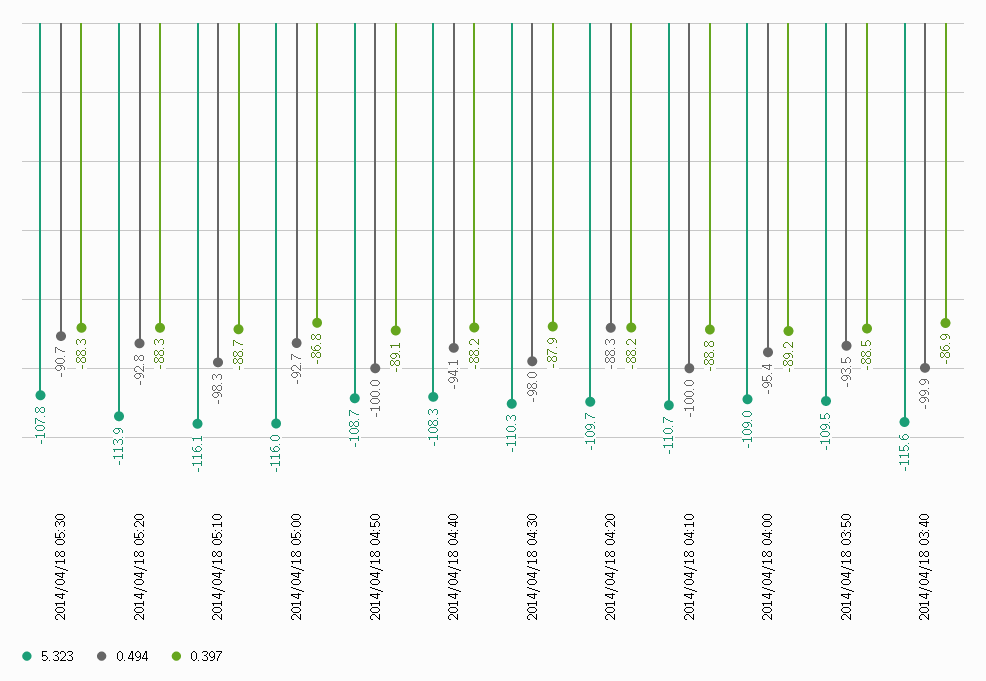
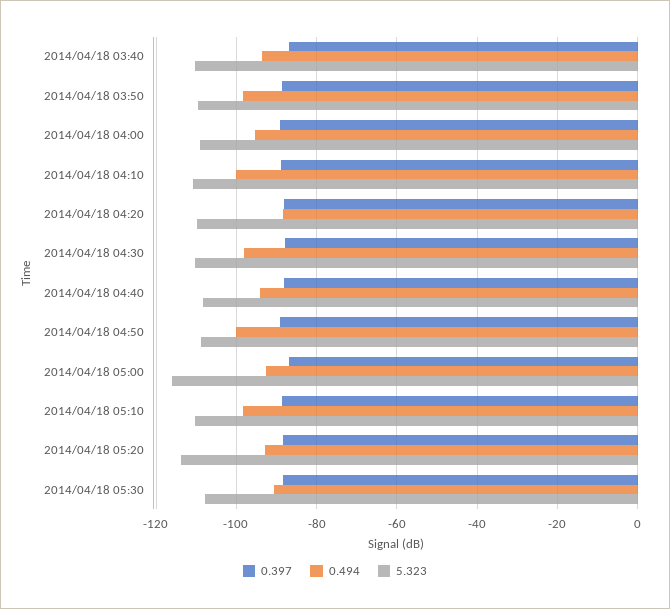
5.323, 2014/04/18 05:10: -116.1 -> -110
0.494, 2014/04/18 03:50: -93.5 -> -98
5.323, 2014/04/18 03:40: -115.6 -> -110
0.494, 2014/04/18 03:40: -99.9 -> -94

